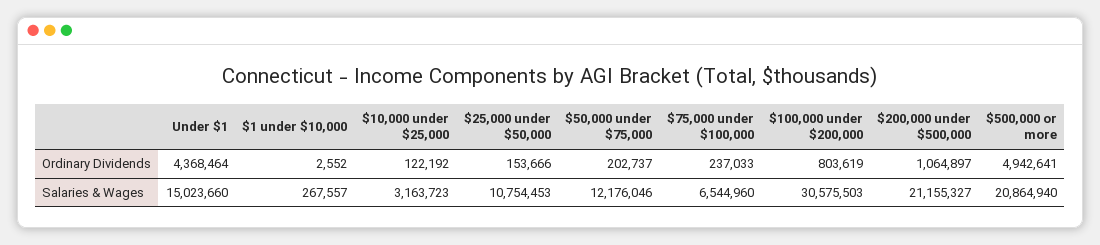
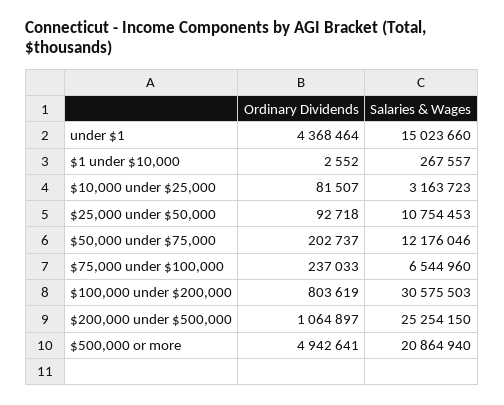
$10,000 under $25,000, Ordinary Dividends: 122192 -> 81507
$25,000 under $50,000, Ordinary Dividends: 153666 -> 92718
$200,000 under $500,000, Salaries & Wages: 21155327 -> 25254150

